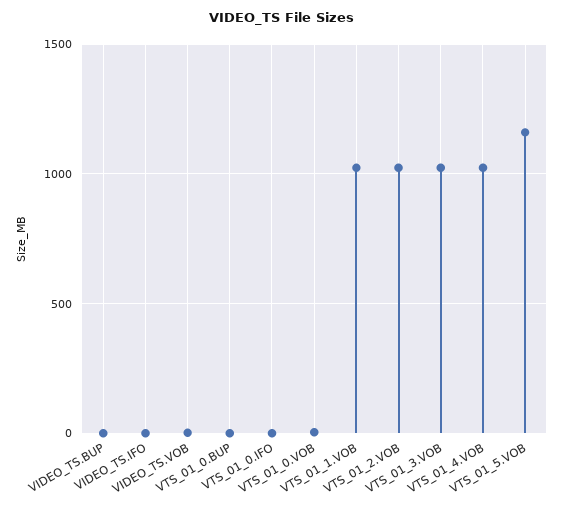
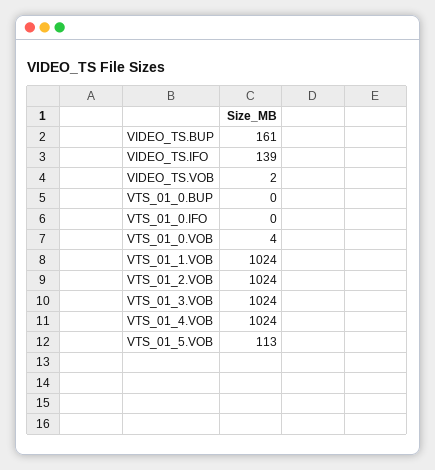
VIDEO_TS.BUP: 0 -> 161
VIDEO_TS.IFO: 0 -> 139
VTS_01_5.VOB: 1150 -> 113

